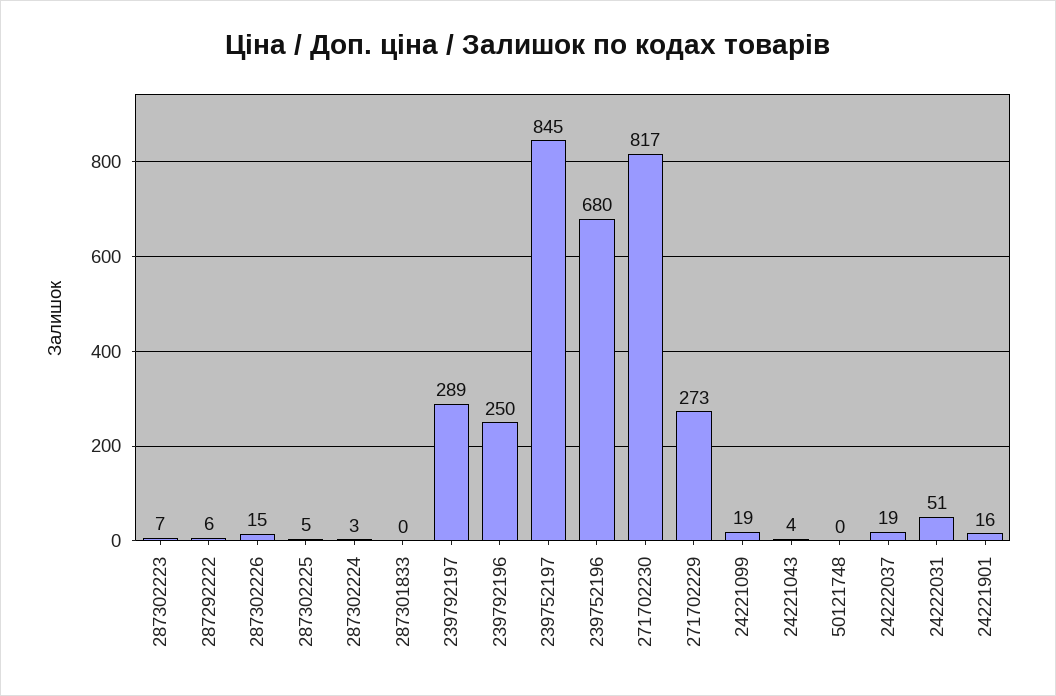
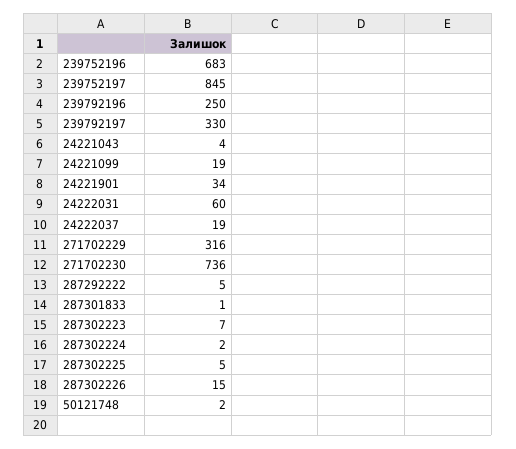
287292222: 6 -> 5
287302224: 3 -> 2
287301833: 0 -> 1
239792197: 289 -> 330
239752196: 680 -> 683
271702230: 817 -> 736
271702229: 273 -> 316
50121748: 0 -> 2
24222031: 51 -> 60
24221901: 16 -> 34

